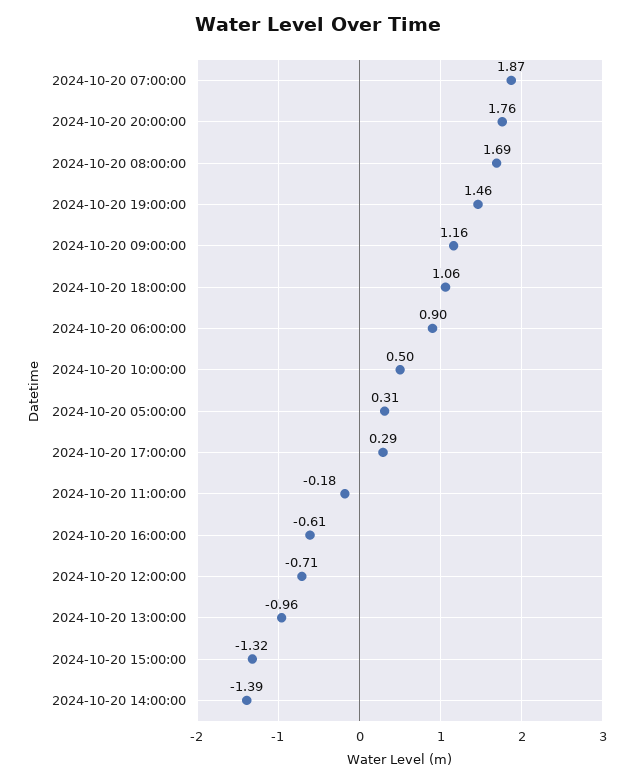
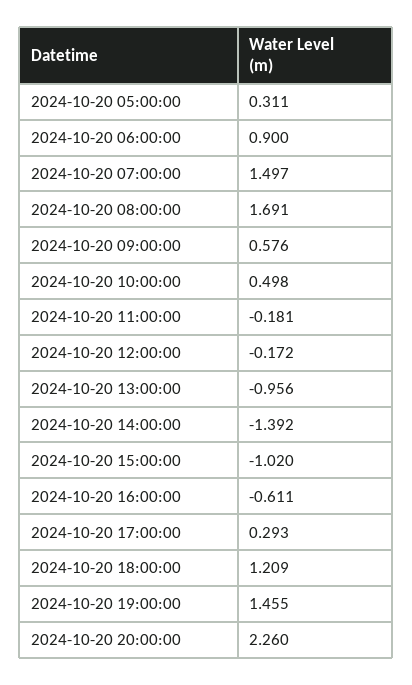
2024-10-20 07:00:00: 1.87 -> 1.497
2024-10-20 20:00:00: 1.76 -> 2.26
2024-10-20 09:00:00: 1.16 -> 0.576
2024-10-20 18:00:00: 1.06 -> 1.209
2024-10-20 12:00:00: -0.71 -> -0.172
2024-10-20 15:00:00: -1.32 -> -1.02

